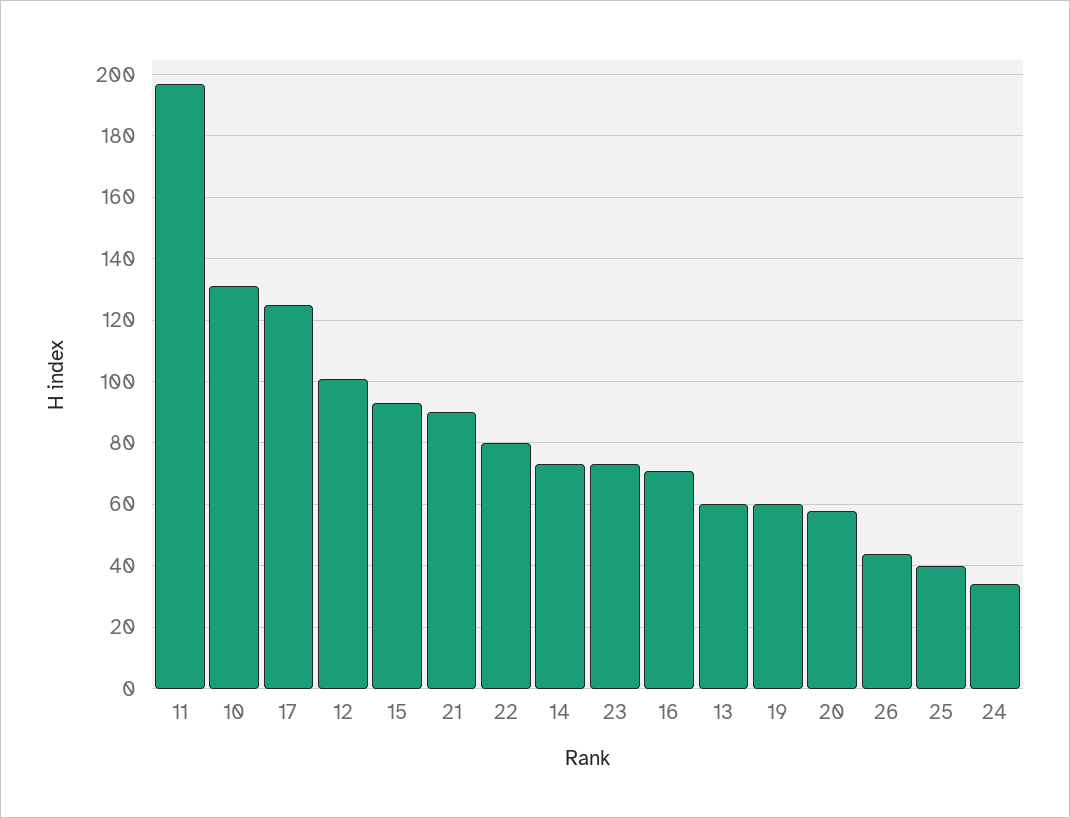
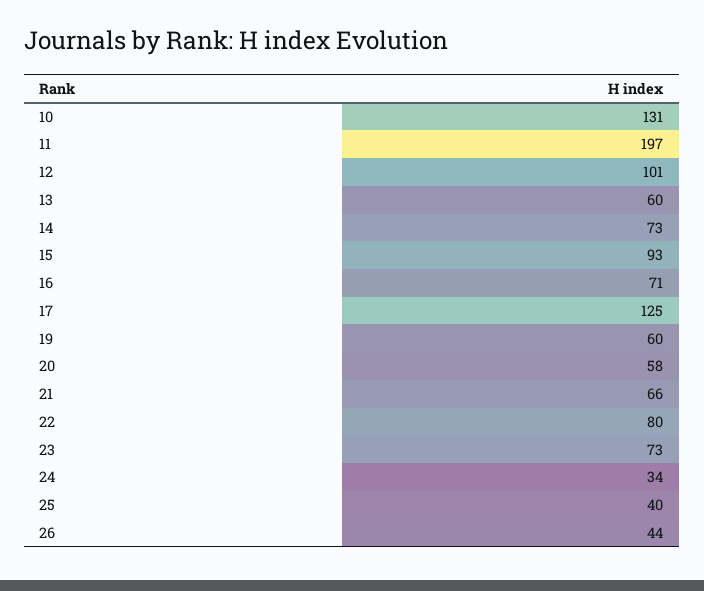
21: 90 -> 66

